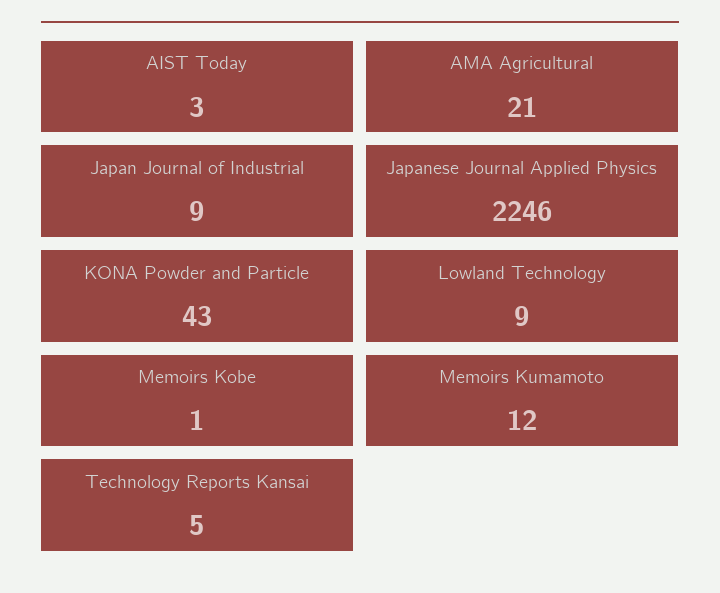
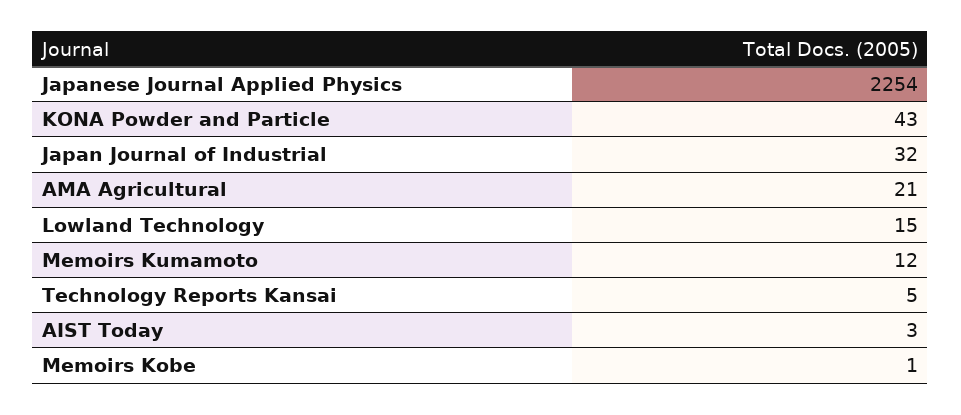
Japan Journal of Industrial: 9 -> 32
Japanese Journal Applied Physics: 2246 -> 2254
Lowland Technology: 9 -> 15

